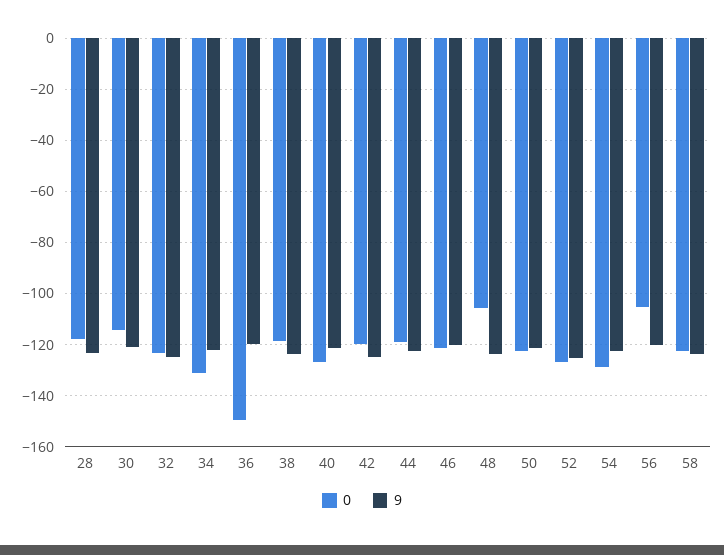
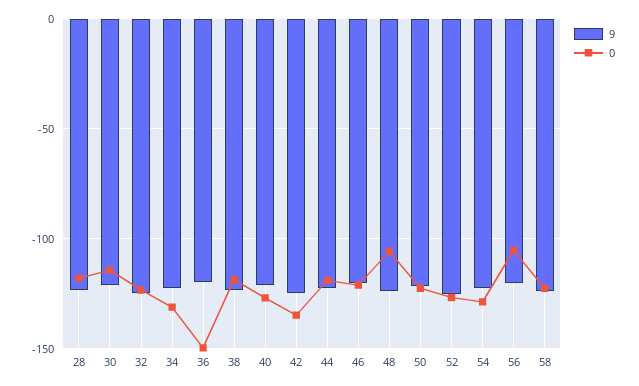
0, 42: -120 -> -135

